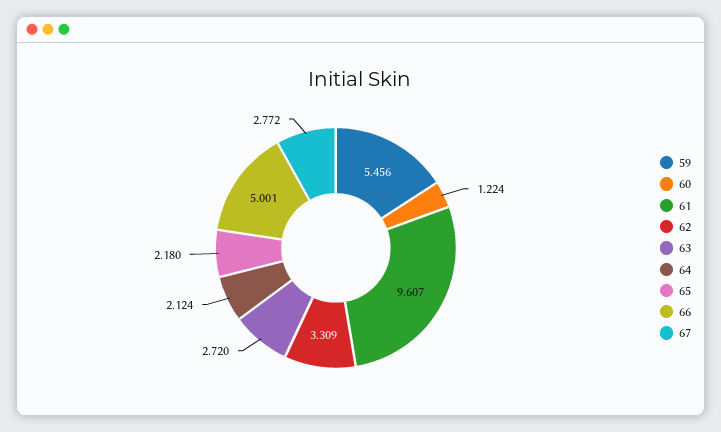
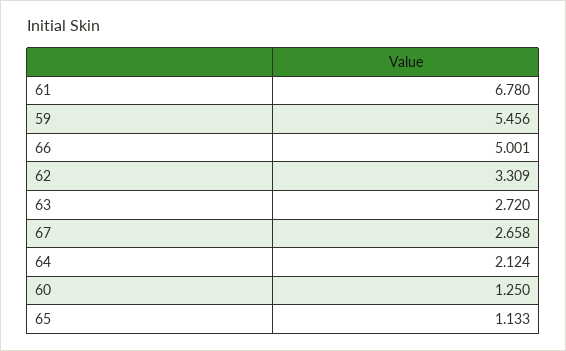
60: 1.224 -> 1.25
61: 9.607 -> 6.78
65: 2.18 -> 1.133
67: 2.772 -> 2.658

